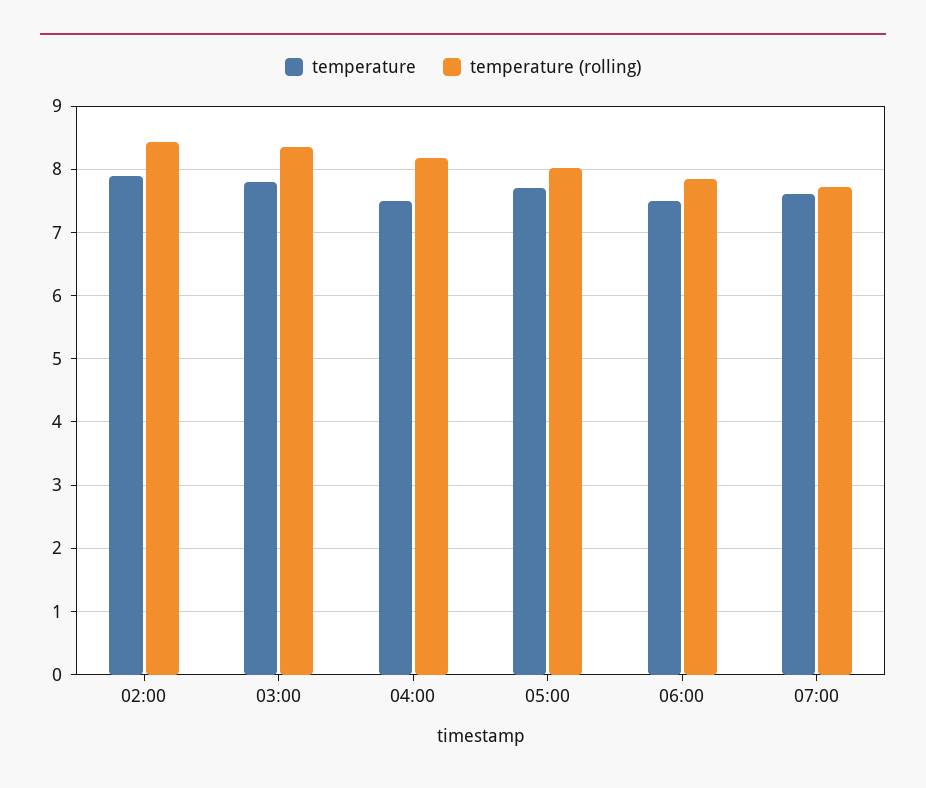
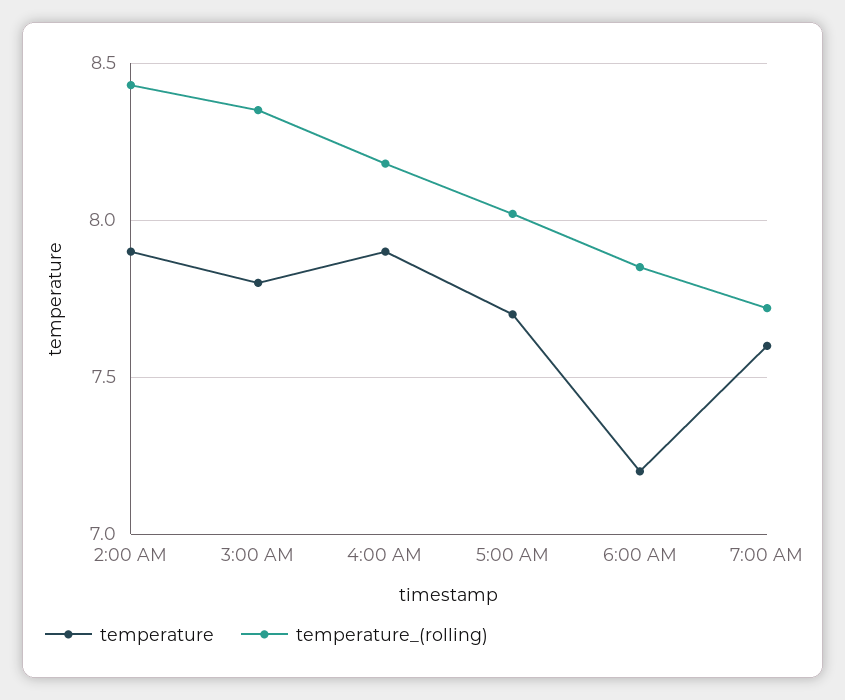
temperature, 04:00: 7.5 -> 7.9
temperature, 06:00: 7.5 -> 7.2

